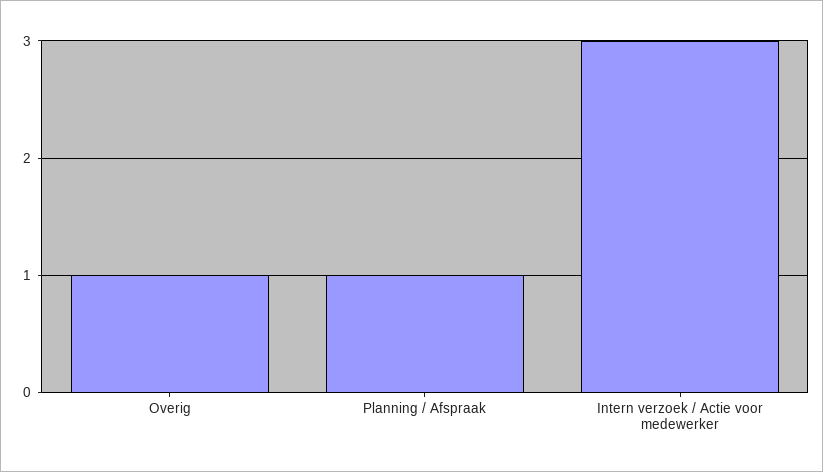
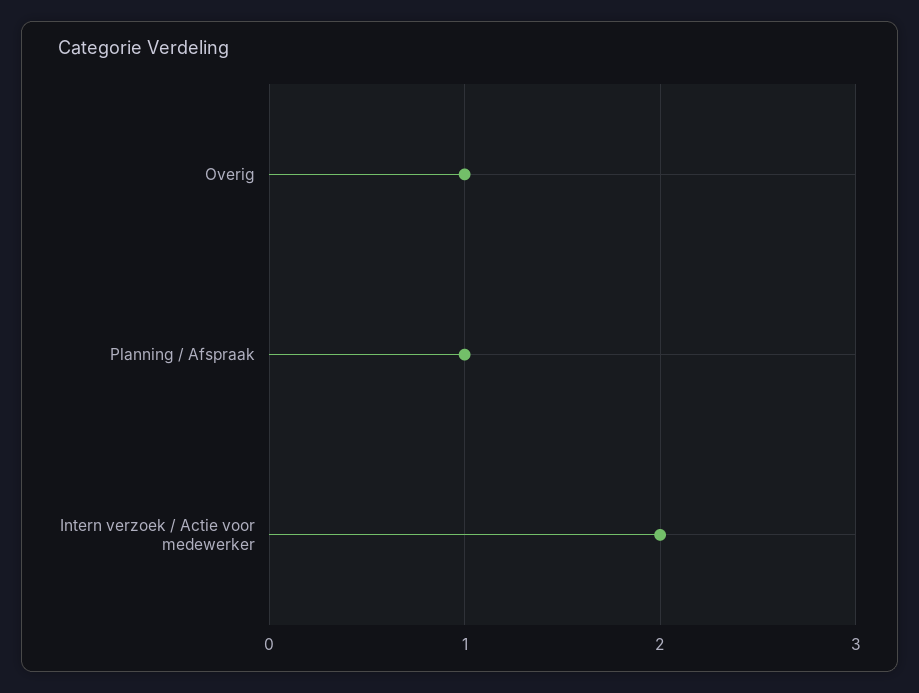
Intern verzoek / Actie voor medewerker: 3 -> 2

